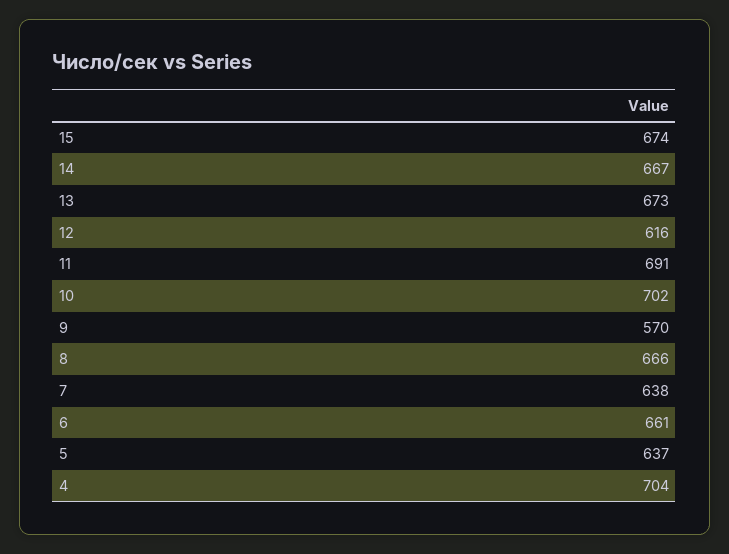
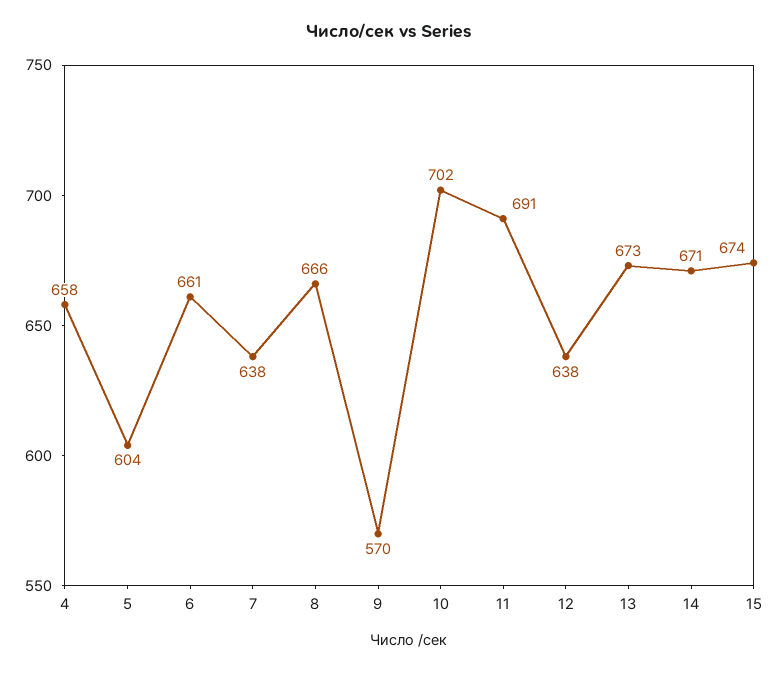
14: 667 -> 671
12: 616 -> 638
5: 637 -> 604
4: 704 -> 658

